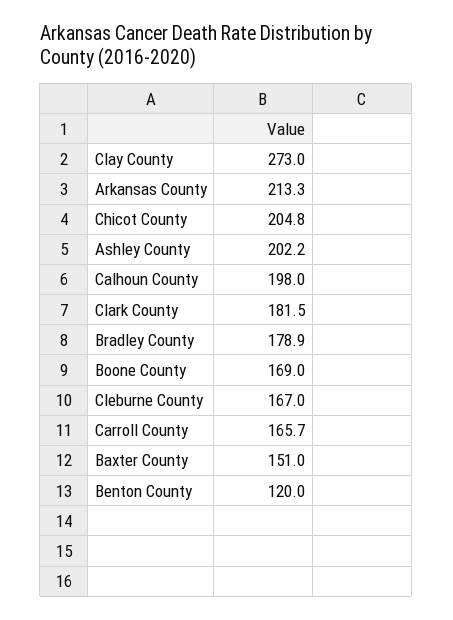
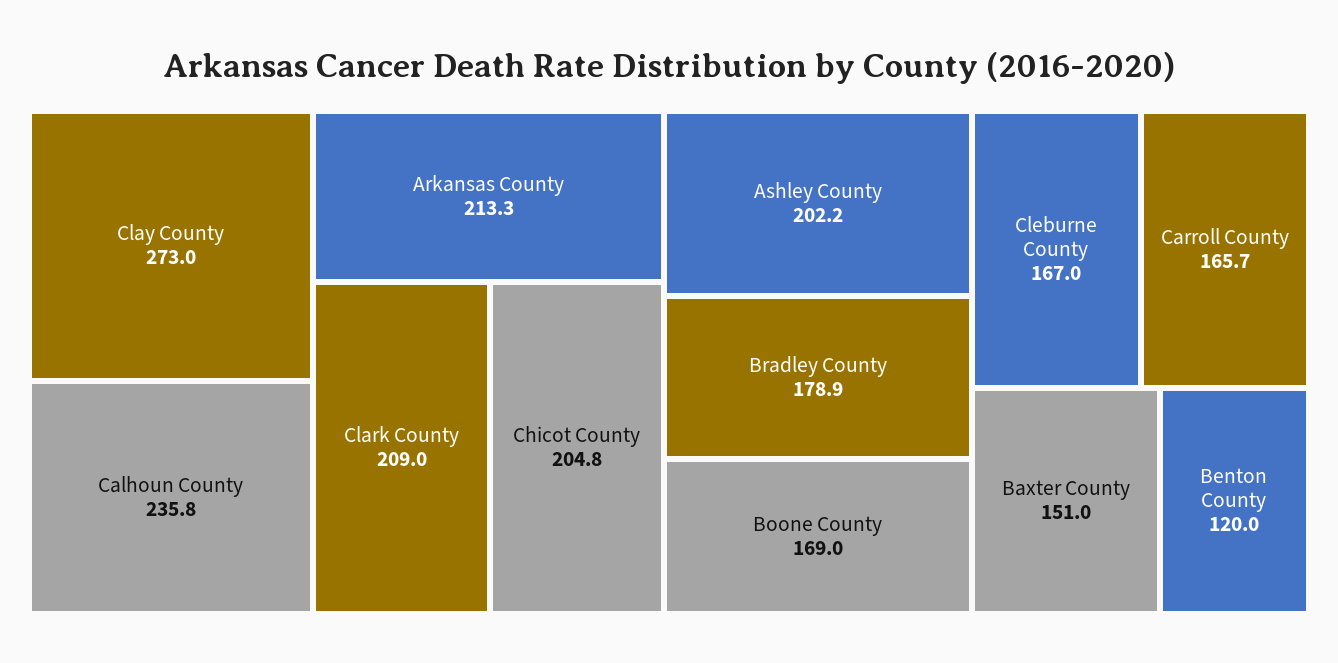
Calhoun County: 198 -> 235.8
Clark County: 181.5 -> 209

